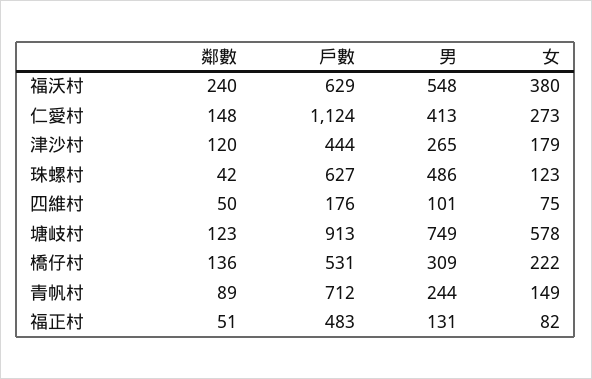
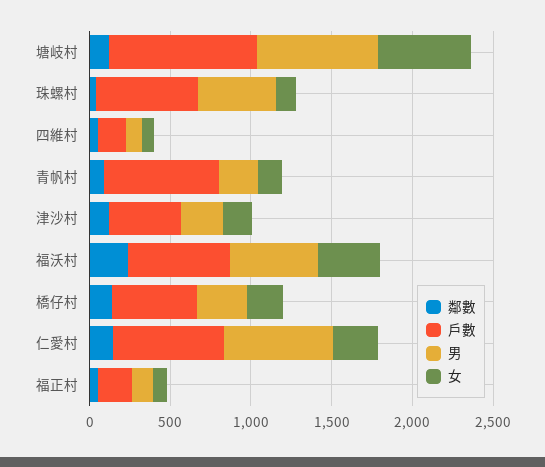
戶數, 仁愛村: 1124 -> 700
男, 仁愛村: 413 -> 700
戶數, 福正村: 483 -> 200

